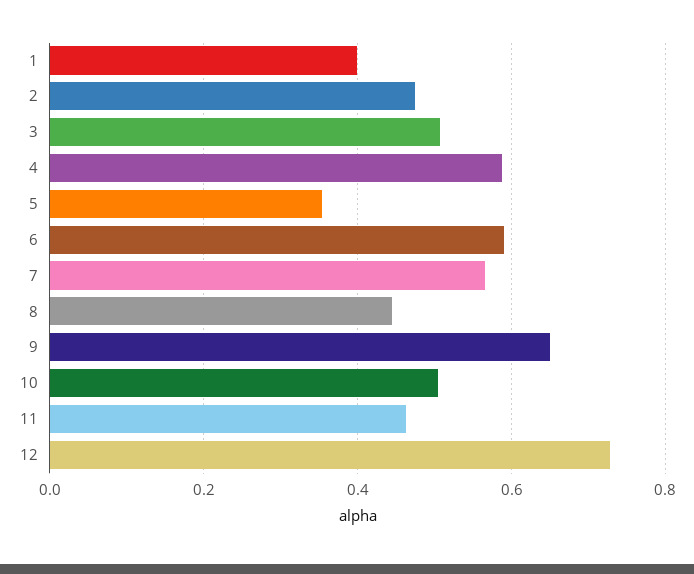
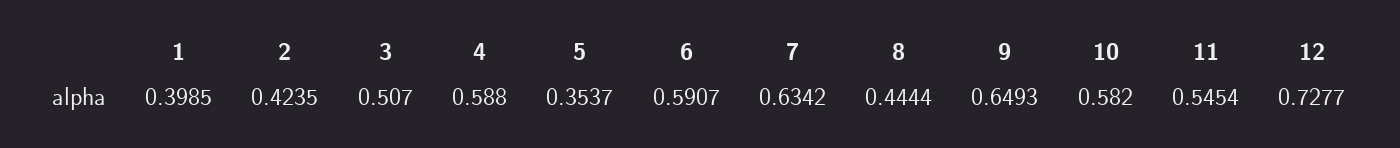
2: 0.48 -> 0.4235
7: 0.56 -> 0.6342
10: 0.5 -> 0.582
11: 0.46 -> 0.5454

